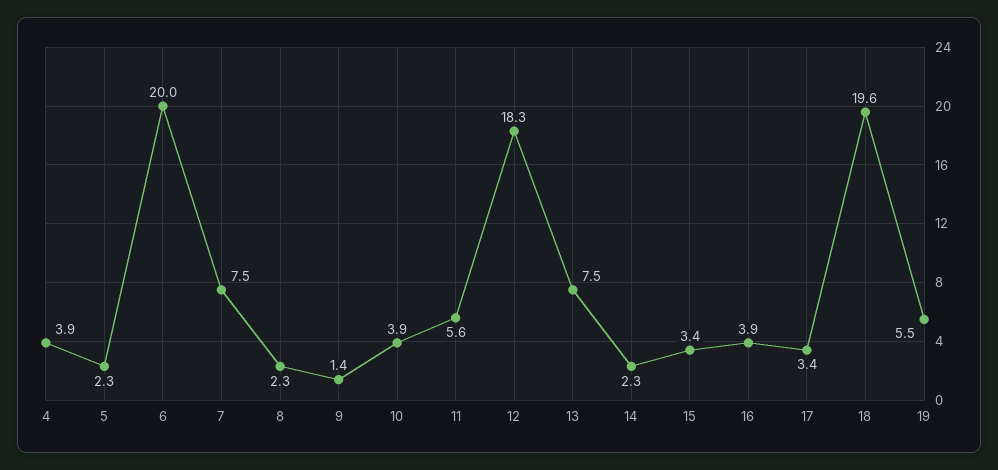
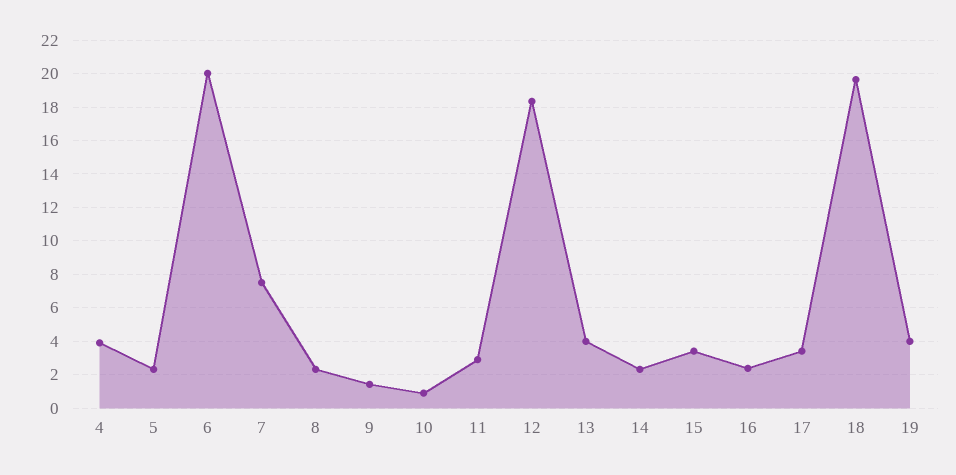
10: 3.9 -> 1
11: 5.6 -> 3
13: 7.5 -> 4
16: 3.9 -> 2.5
19: 5.5 -> 4

